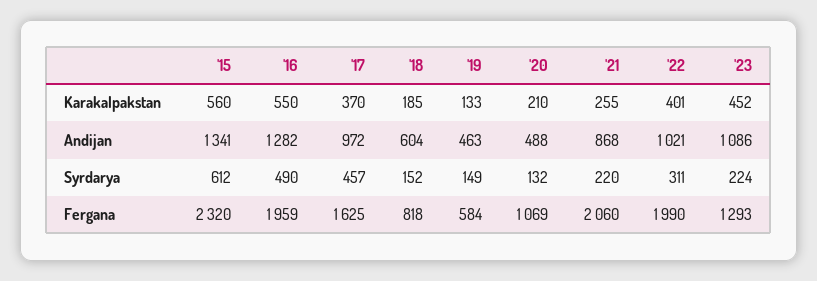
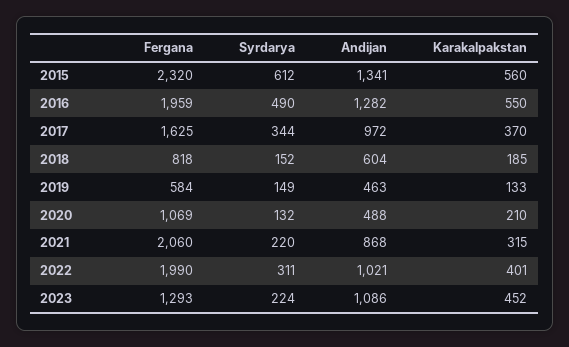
'21, Karakalpakstan: 255 -> 315
'17, Syrdarya: 457 -> 344

